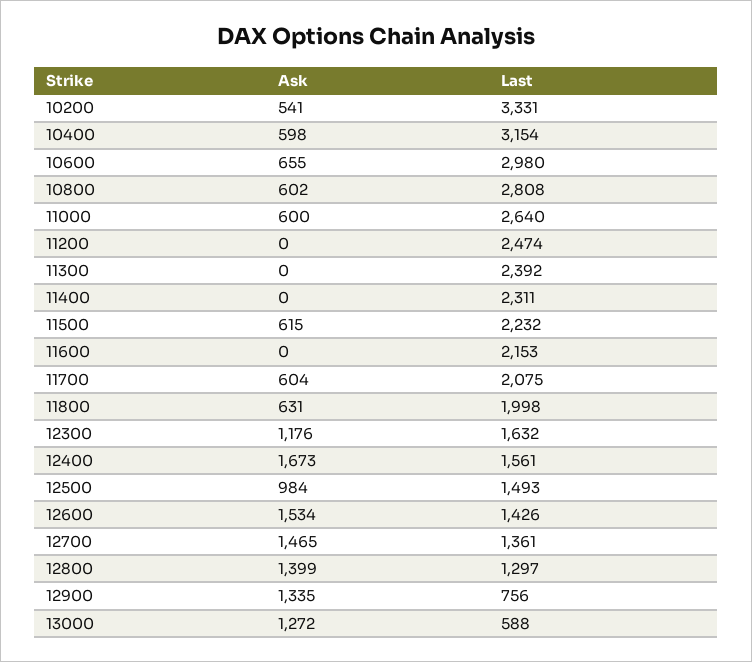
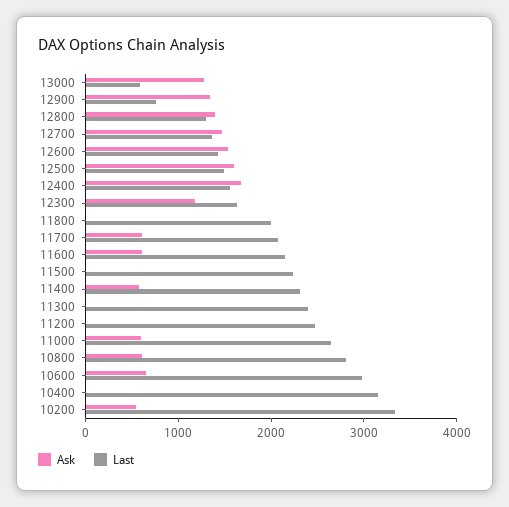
Ask, 10400: 598 -> 0
Ask, 11400: 0 -> 600
Ask, 11500: 615 -> 0
Ask, 11600: 0 -> 600
Ask, 11800: 631 -> 0
Ask, 12500: 984 -> 1600

